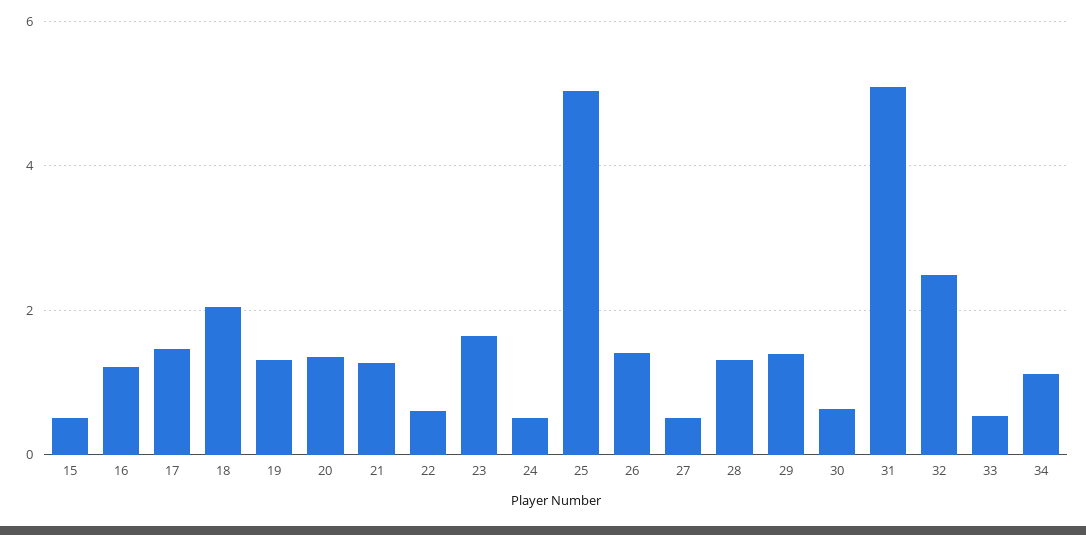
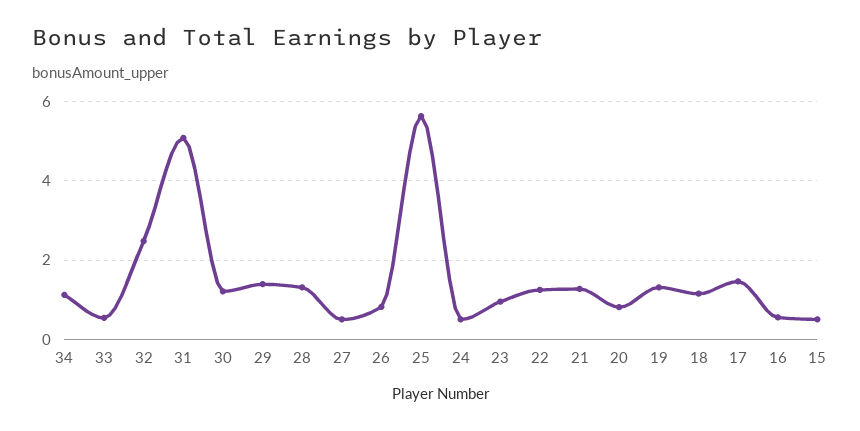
16: 1.2 -> 0.6
18: 2 -> 1.2
20: 1.4 -> 0.8
22: 0.6 -> 1.2
23: 1.6 -> 1
25: 5 -> 5.6
26: 1.4 -> 0.8
30: 0.6 -> 1.2

